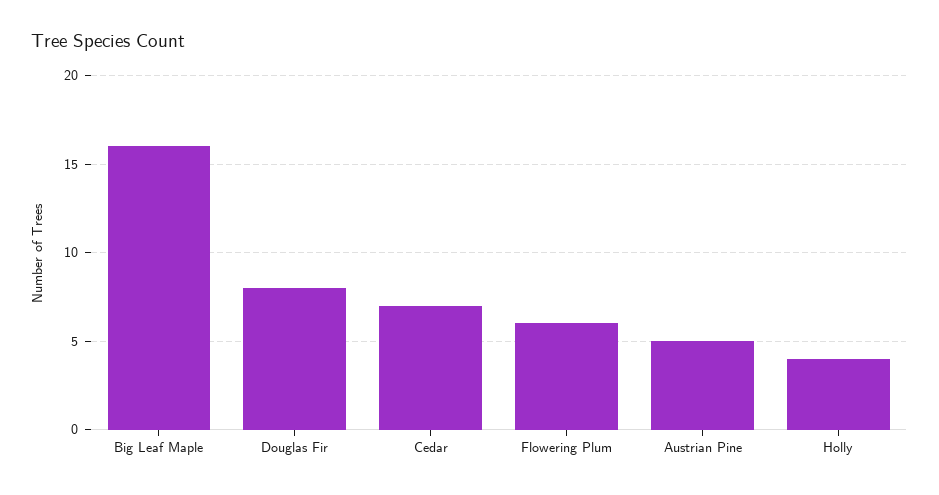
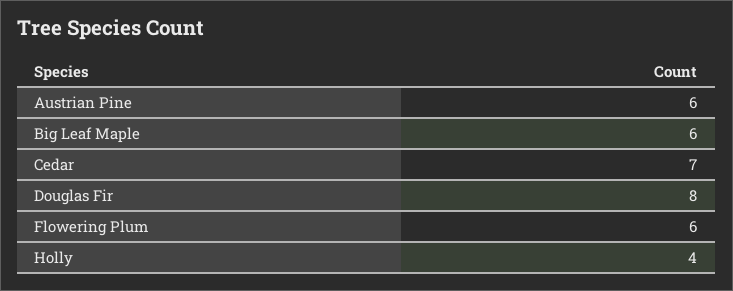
Big Leaf Maple: 16 -> 6
Austrian Pine: 5 -> 6

